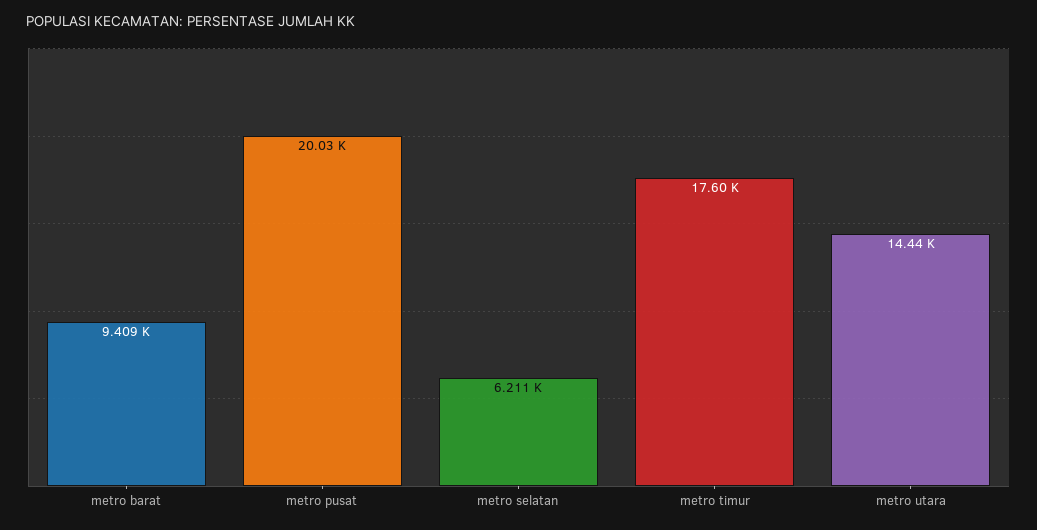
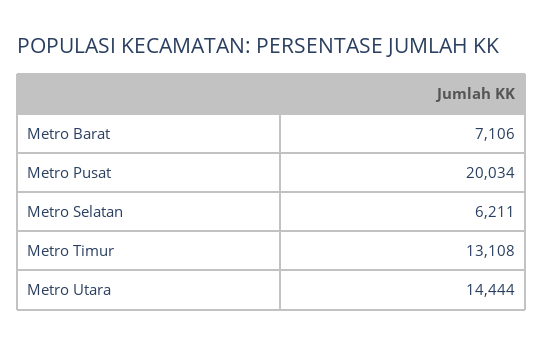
metro barat: 9409 -> 7106
metro timur: 17600 -> 13108

